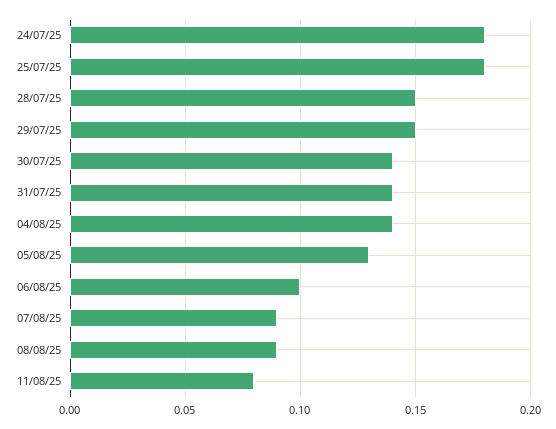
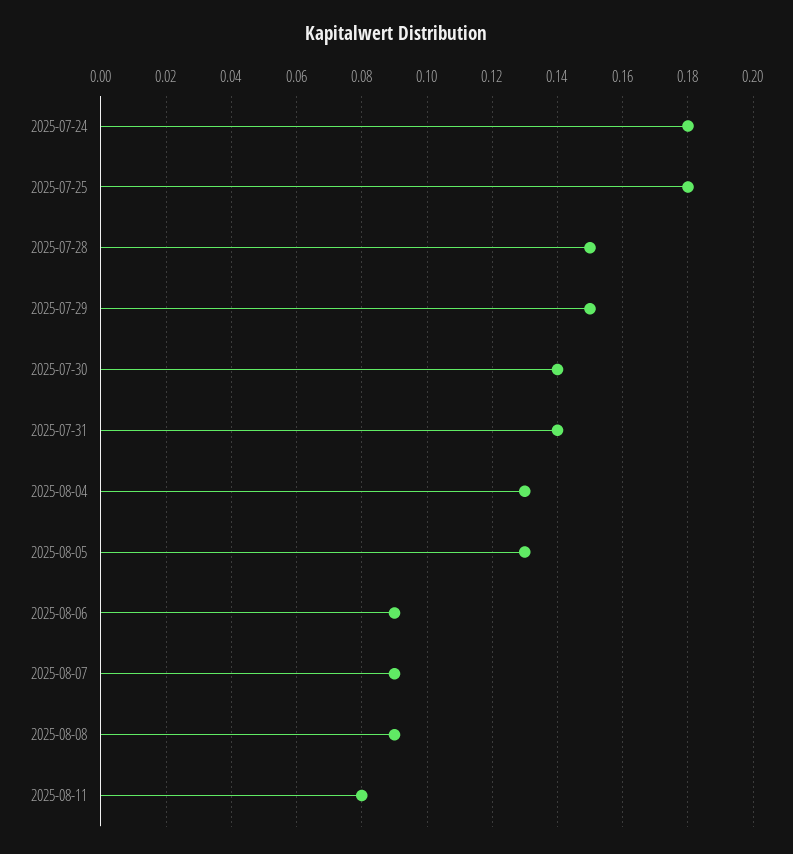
04/08/25: 0.14 -> 0.13
06/08/25: 0.1 -> 0.09

